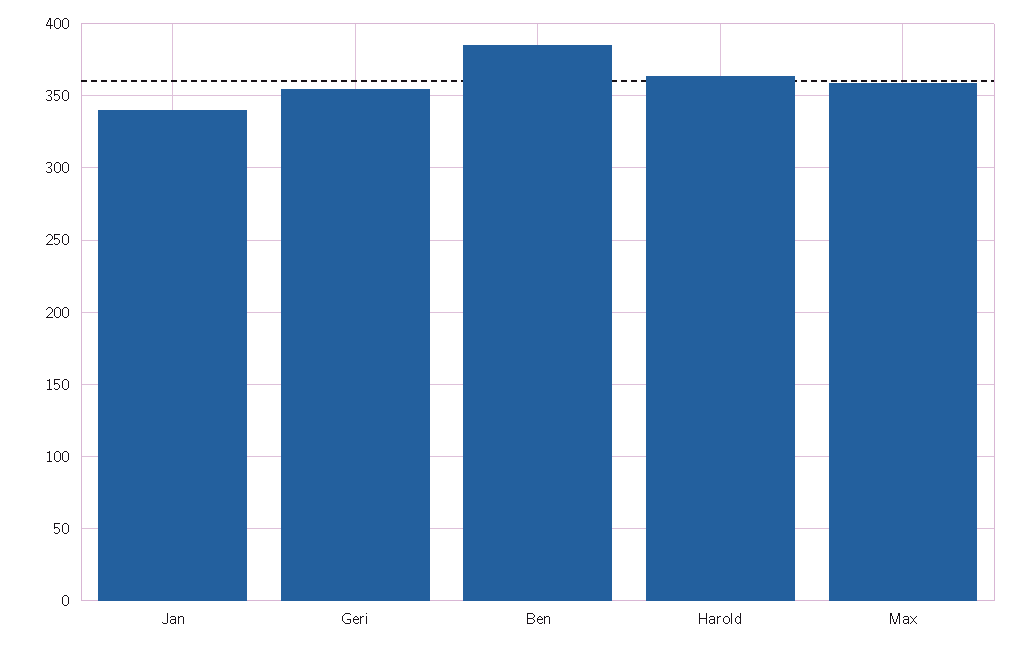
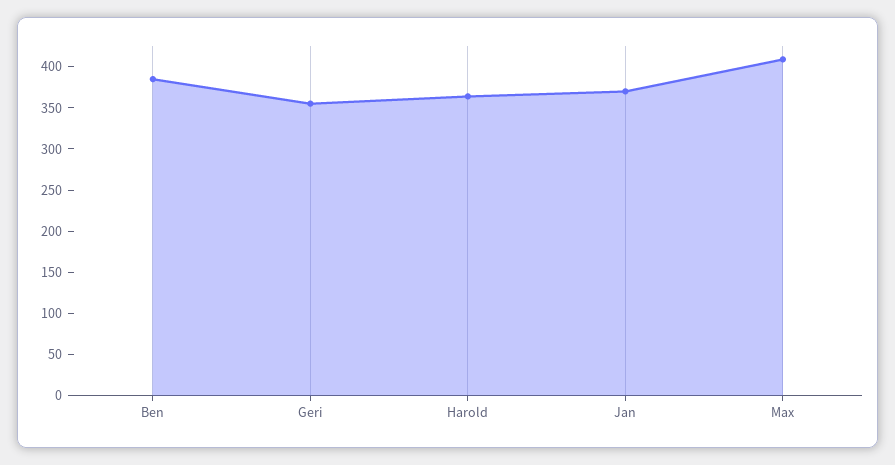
Jan: 340 -> 370
Max: 360 -> 410

